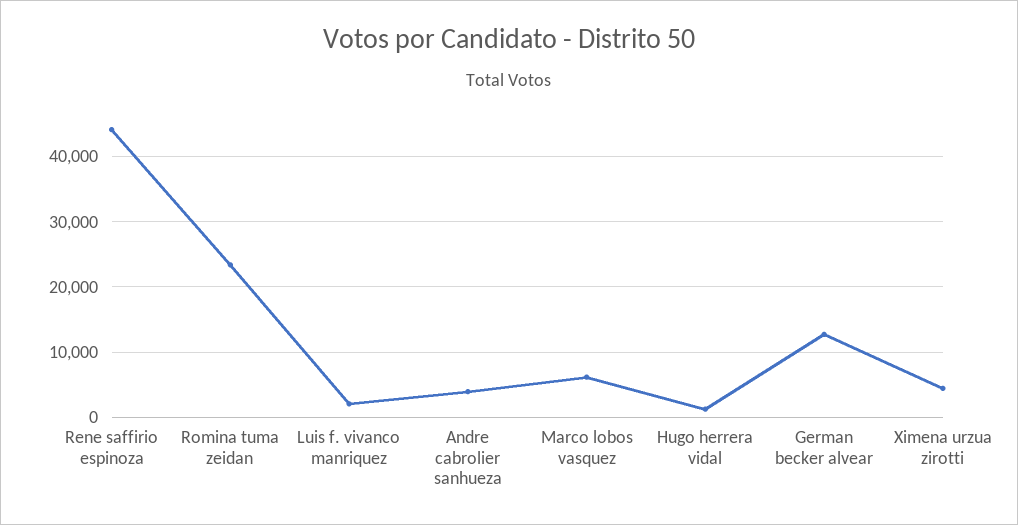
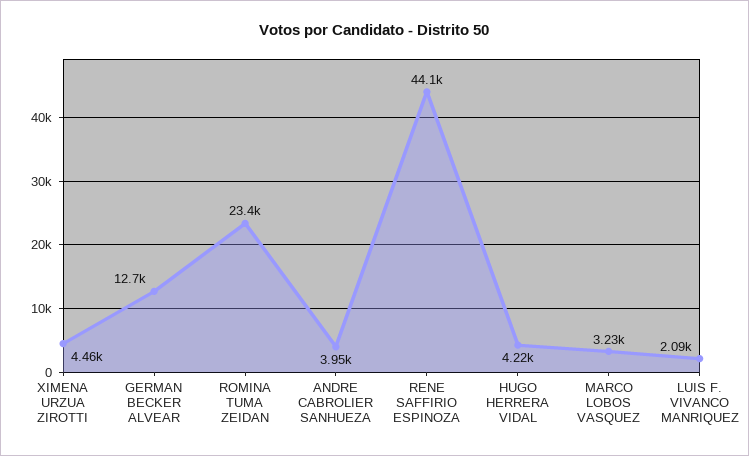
Marco lobos vasquez: 6000 -> 3230
Hugo herrera vidal: 1000 -> 4220

